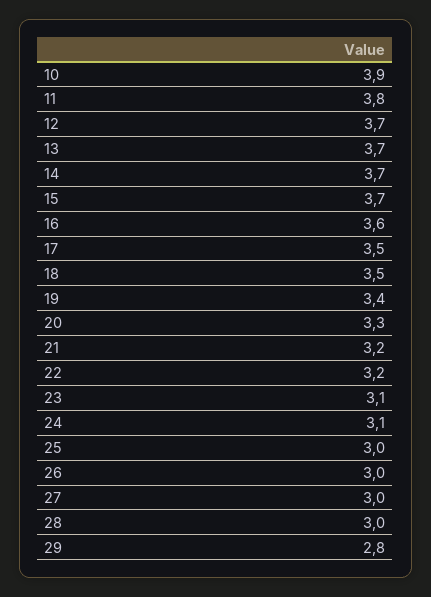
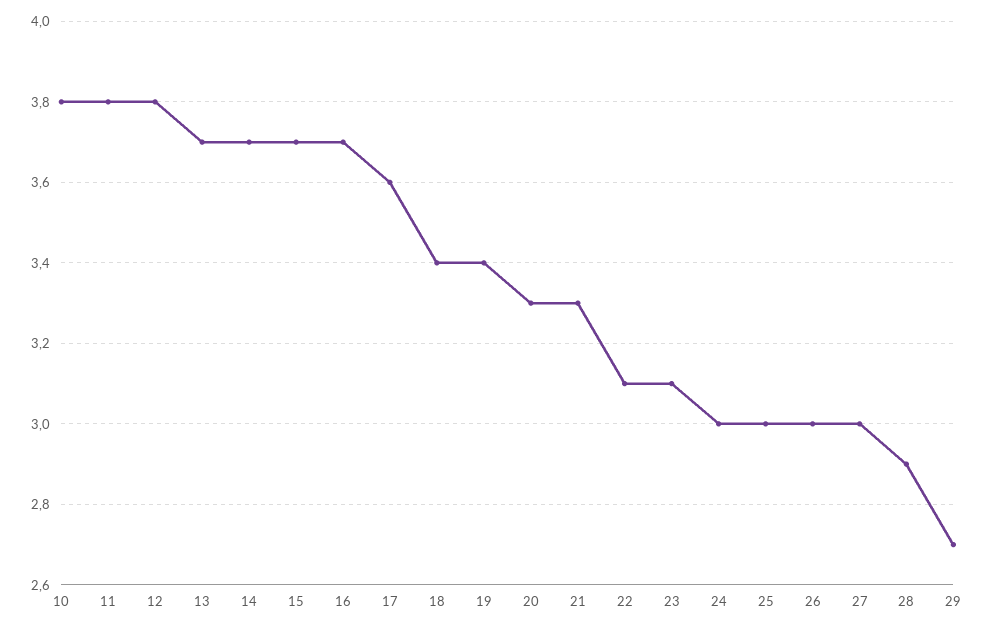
10: 3.9 -> 3.8
12: 3.7 -> 3.8
16: 3.6 -> 3.7
17: 3.5 -> 3.6
18: 3.5 -> 3.4
21: 3.2 -> 3.3
22: 3.2 -> 3.1
24: 3.1 -> 3
28: 3 -> 2.9
29: 2.8 -> 2.7

